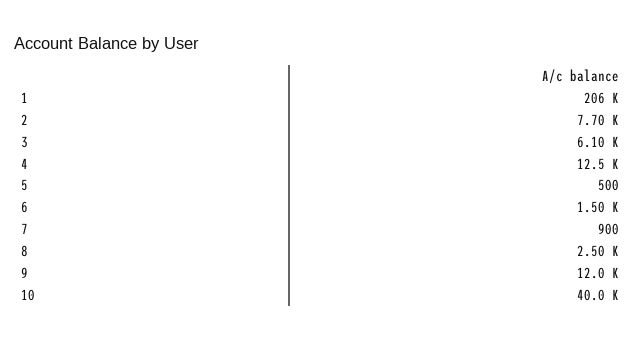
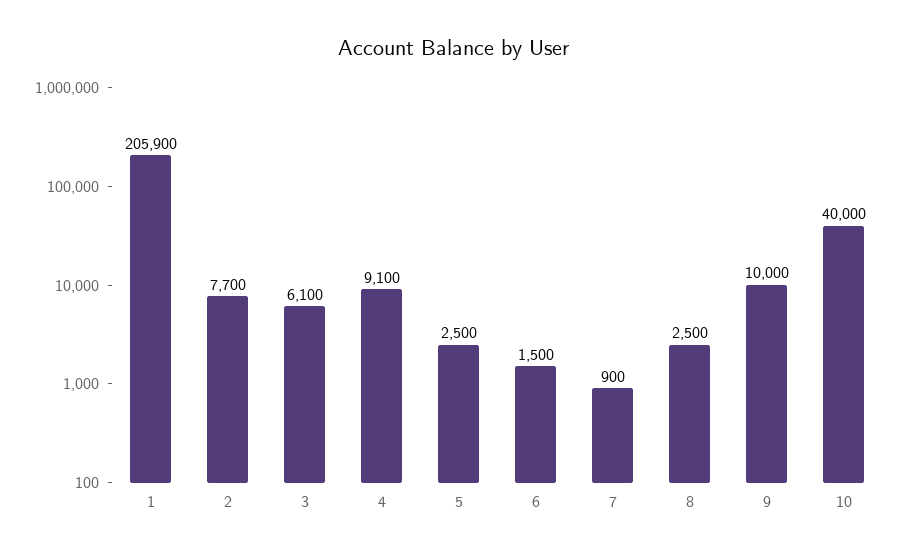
4: 12500 -> 9100
5: 500 -> 2500
9: 12000 -> 10000

